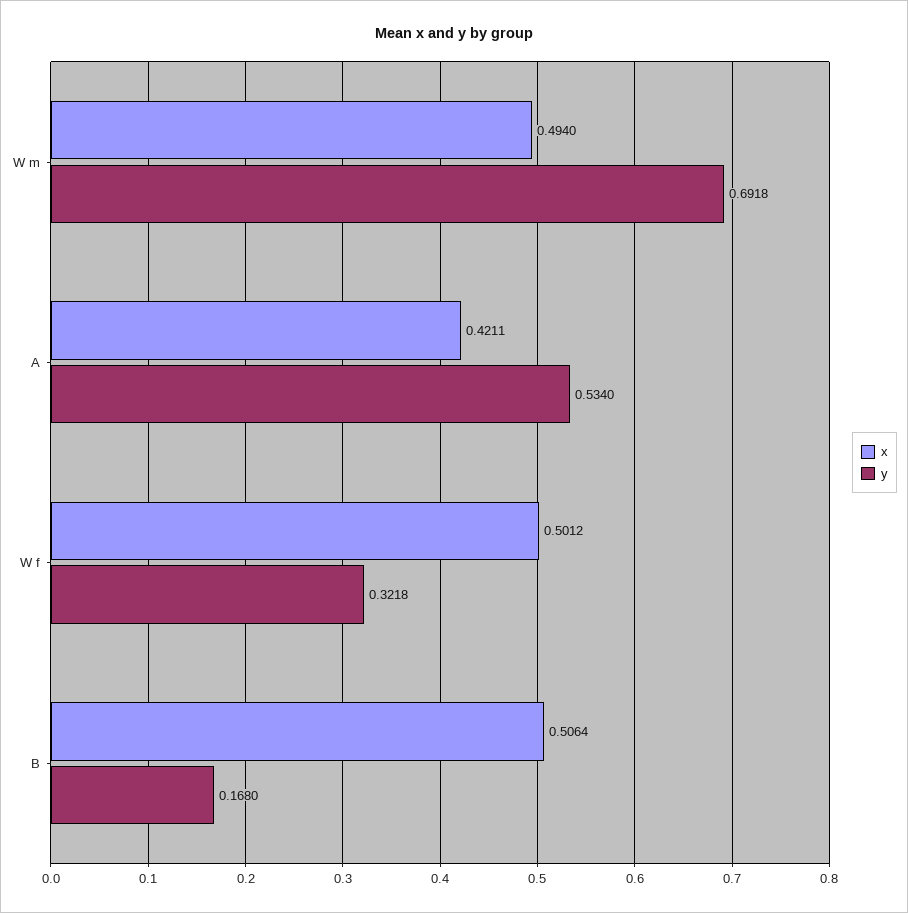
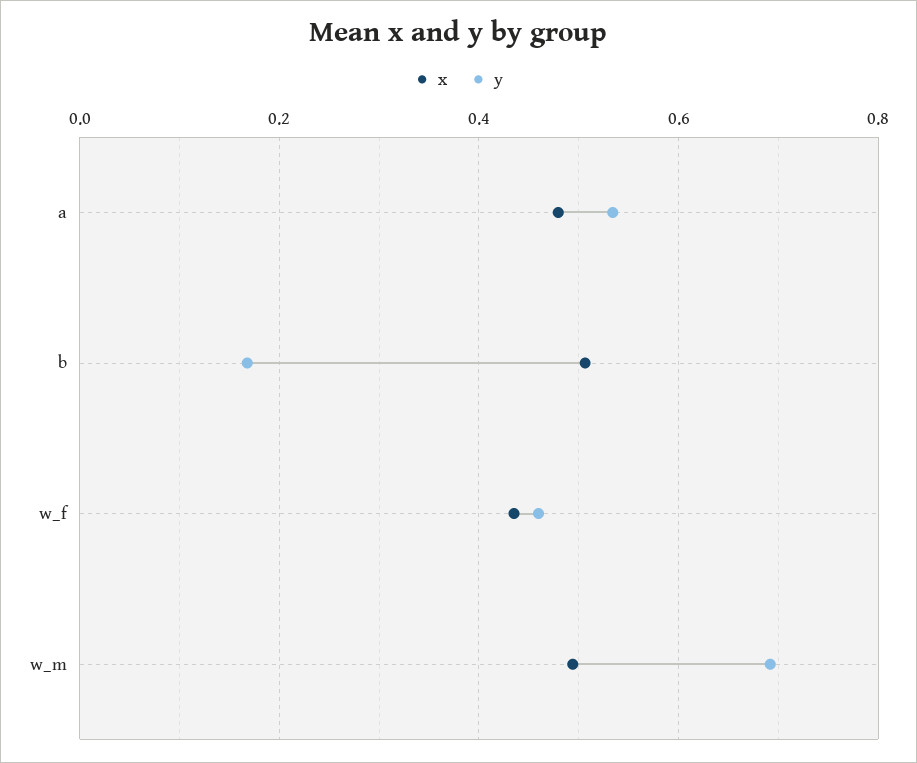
x, A: 0.4211 -> 0.48
x, W f: 0.5012 -> 0.44
y, W f: 0.3218 -> 0.46

